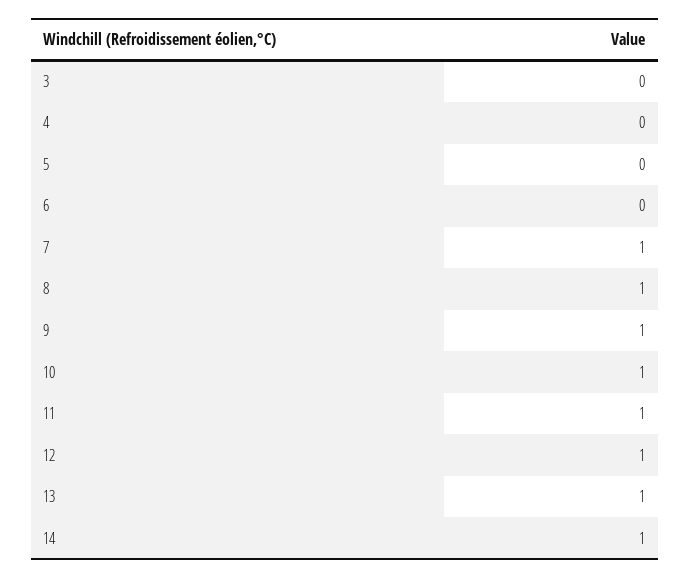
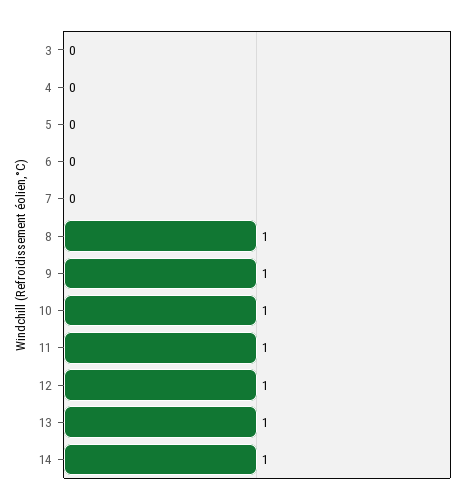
7: 1 -> 0

